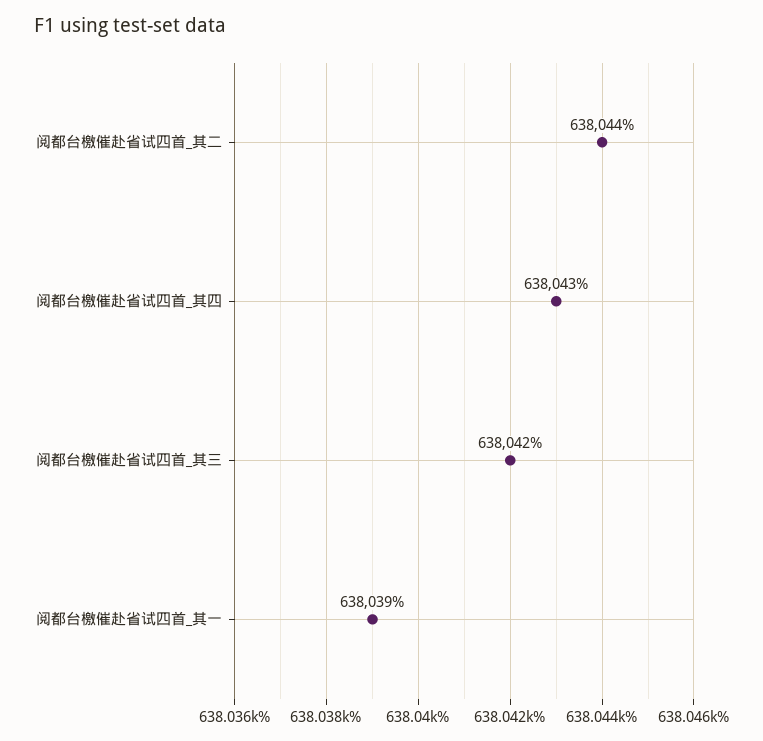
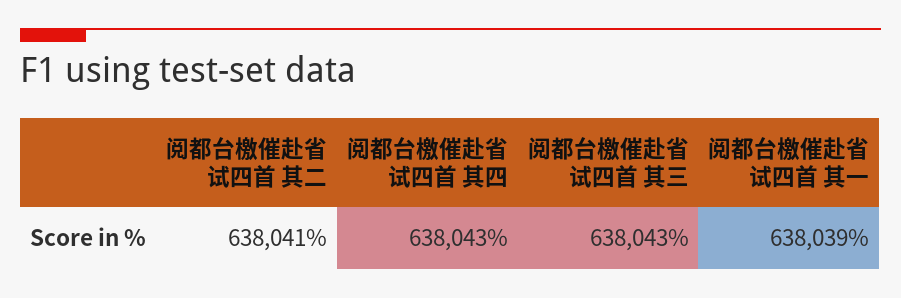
阅都台檄催赴省试四首_其二: 638044 -> 638041
阅都台檄催赴省试四首_其三: 638042 -> 638043

